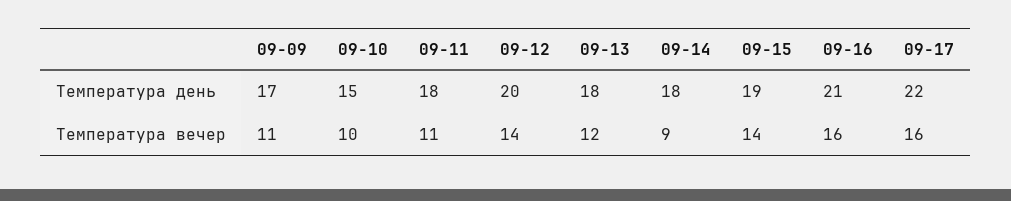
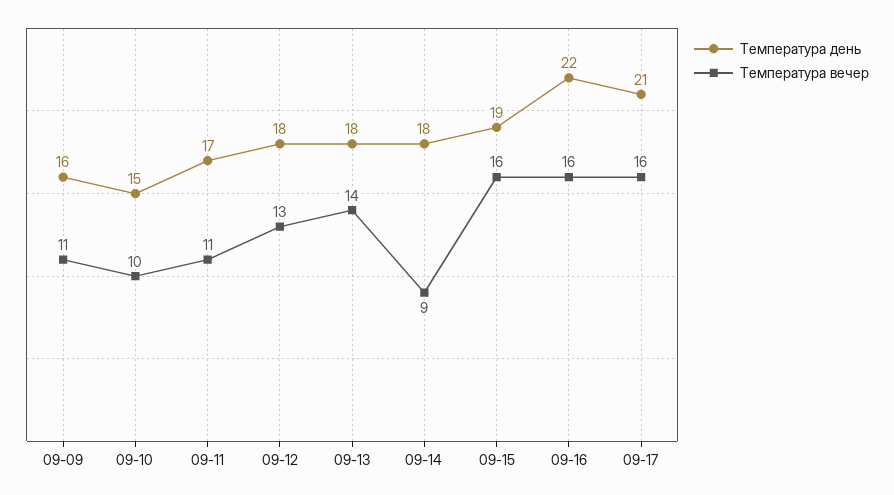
Температура день, 09-09: 17 -> 16
Температура день, 09-11: 18 -> 17
Температура день, 09-12: 20 -> 18
Температура день, 09-16: 21 -> 22
Температура день, 09-17: 22 -> 21
Температура вечер, 09-12: 14 -> 13
Температура вечер, 09-13: 12 -> 14
Температура вечер, 09-15: 14 -> 16

